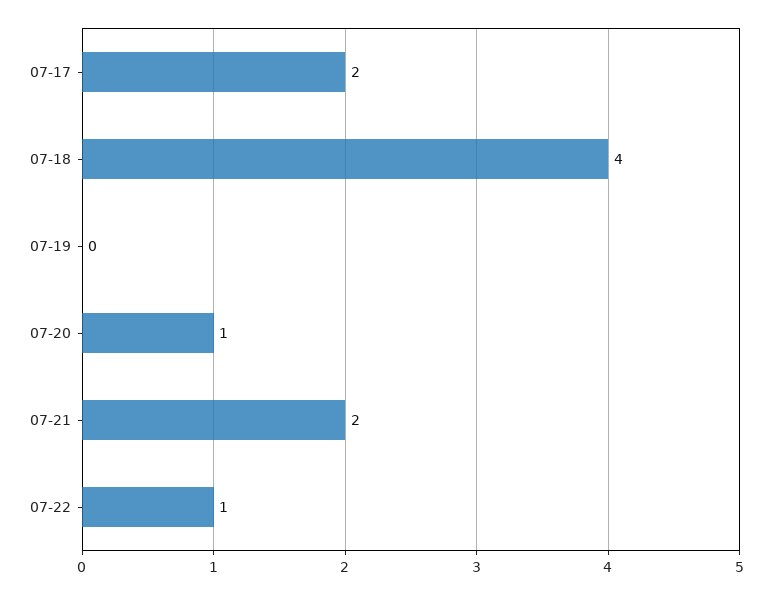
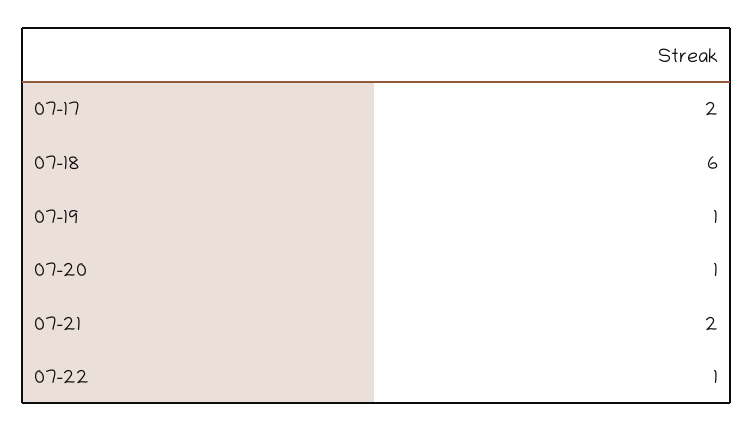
07-18: 4 -> 6
07-19: 0 -> 1

